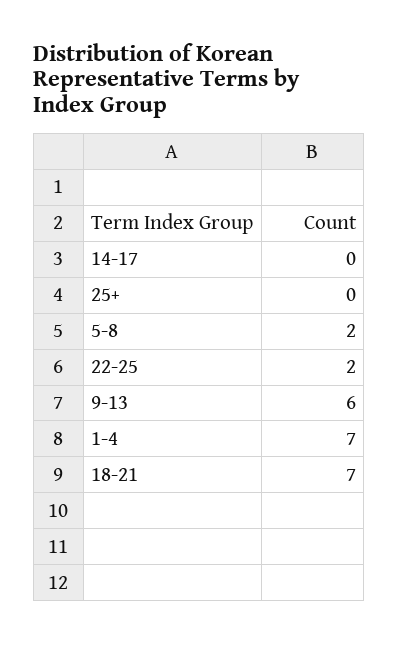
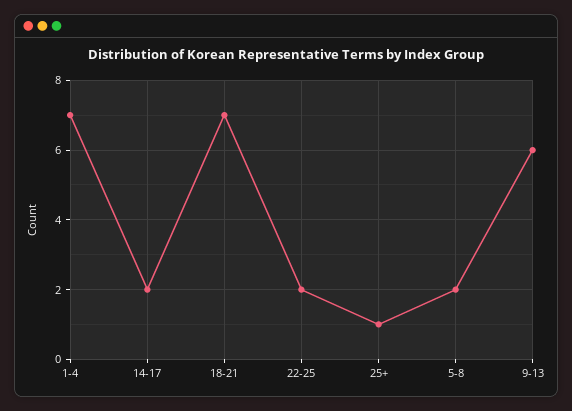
14-17: 0 -> 2
25+: 0 -> 1

